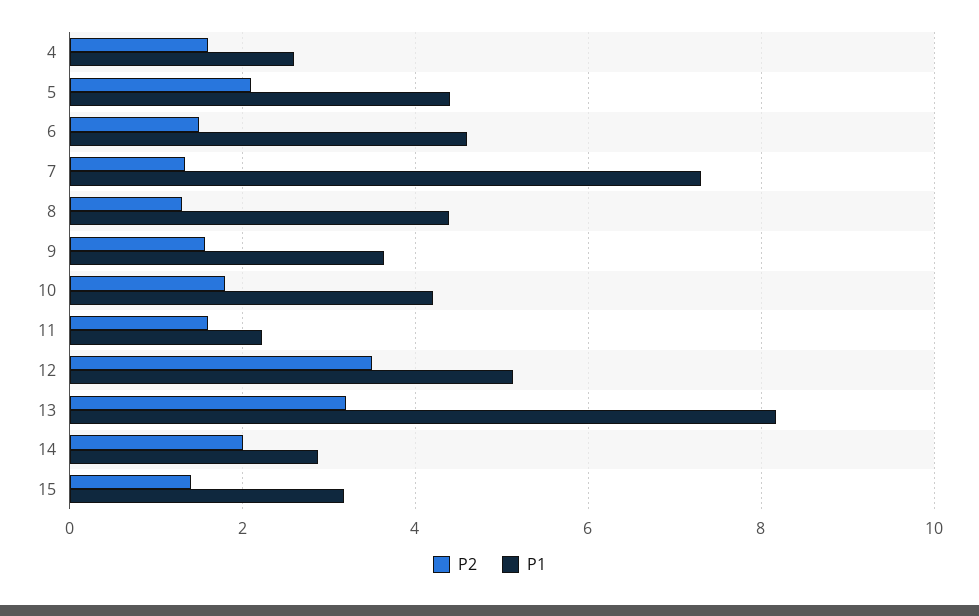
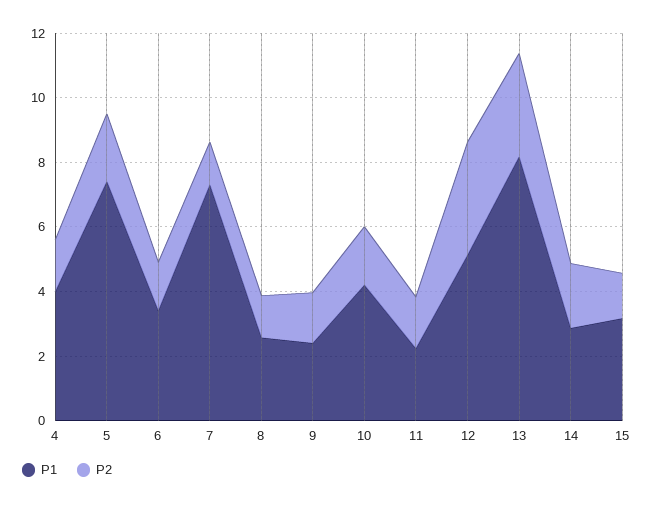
P1, 4: 2.6 -> 4
P1, 5: 4.4 -> 7.5
P1, 6: 4.6 -> 3.5
P1, 8: 4.4 -> 2.5
P1, 9: 3.6 -> 2.5

